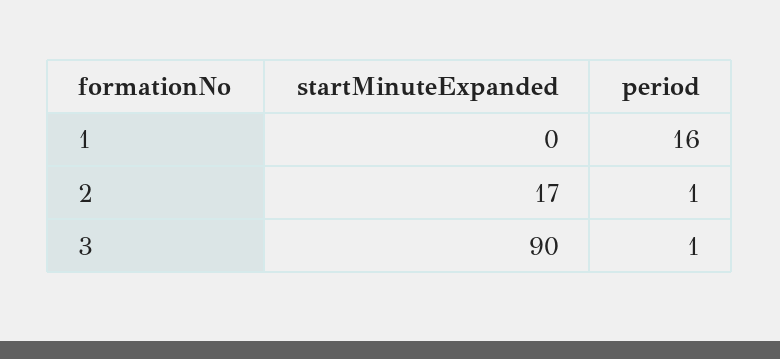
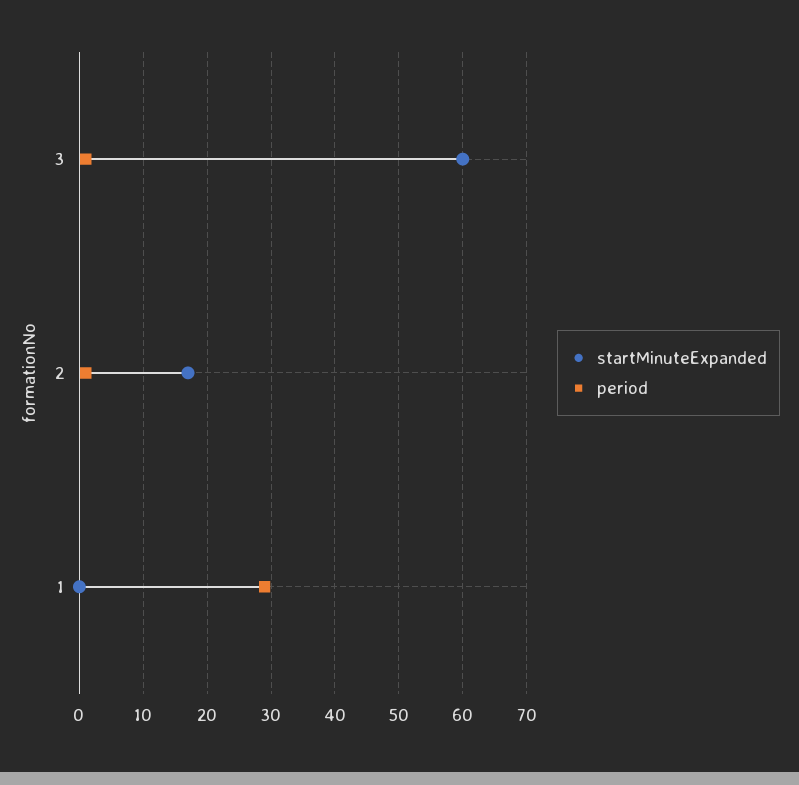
period, 1: 16 -> 29
startMinuteExpanded, 3: 90 -> 60

